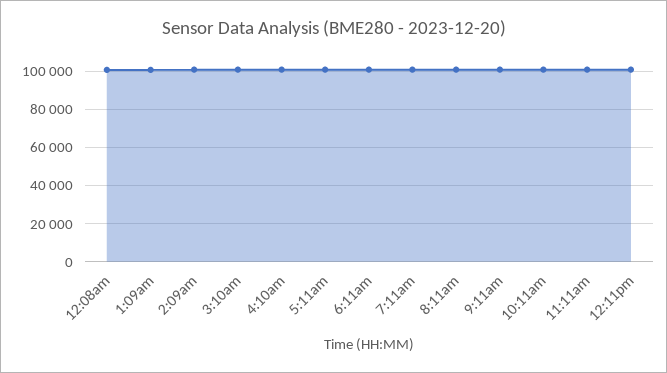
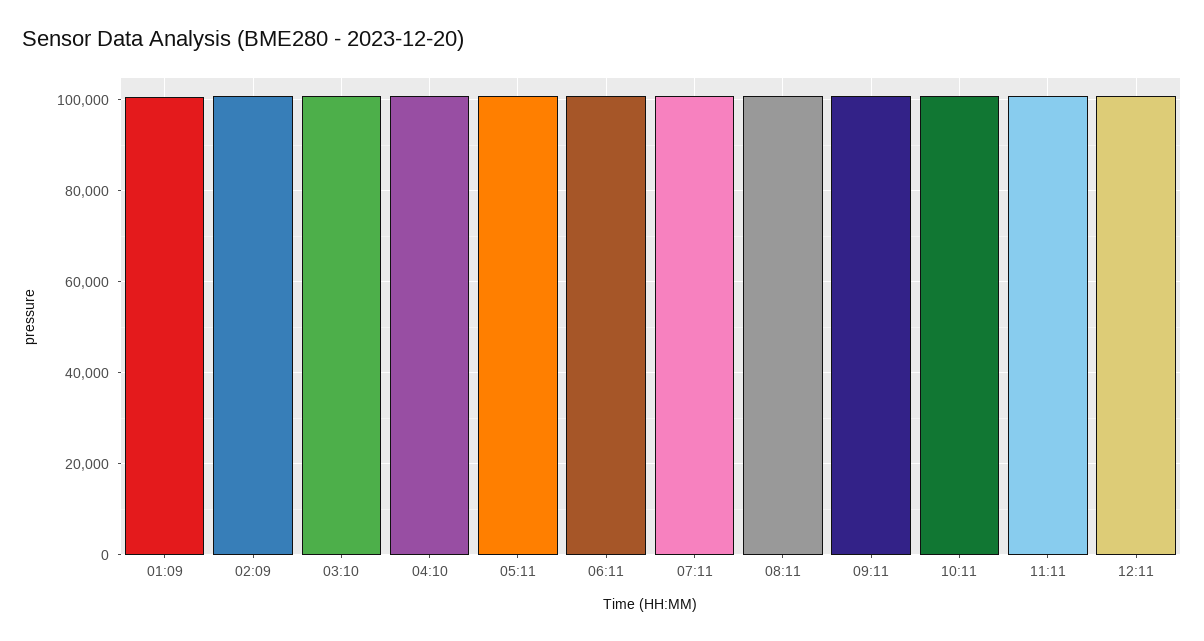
12:08am: 100000 -> none

